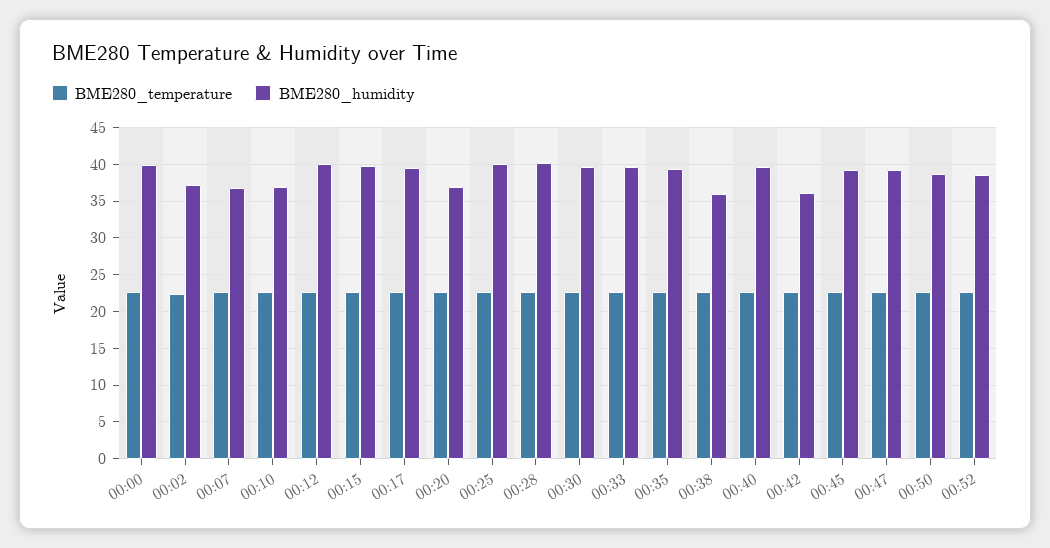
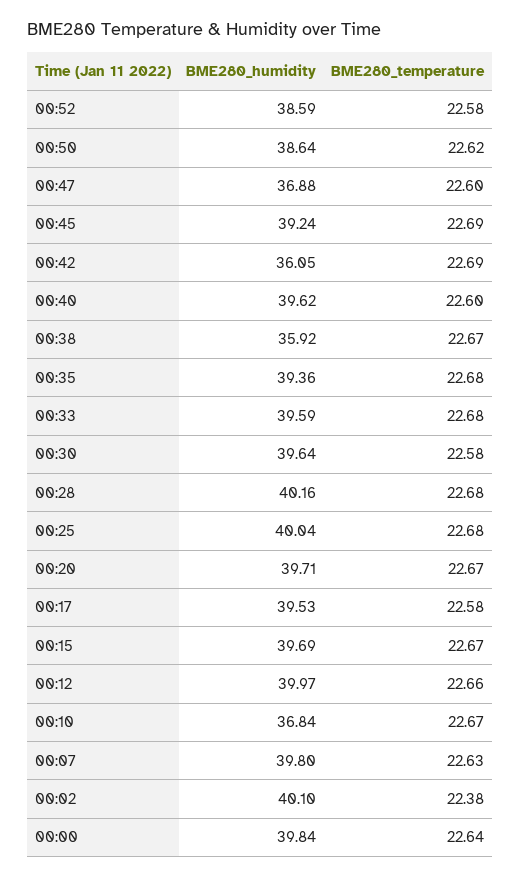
BME280_humidity, 00:02: 37 -> 40.1
BME280_humidity, 00:07: 37 -> 39.8
BME280_humidity, 00:20: 37 -> 39.71
BME280_humidity, 00:47: 39 -> 36.88

